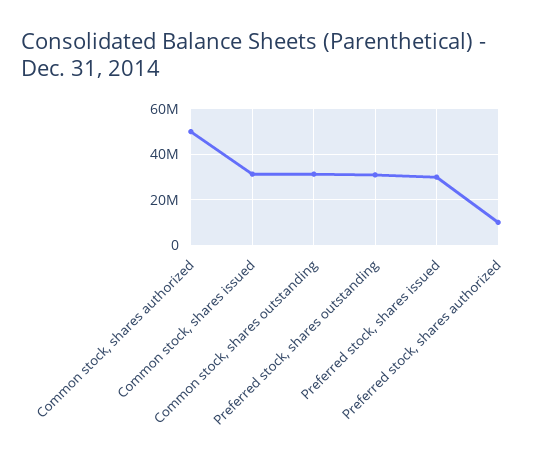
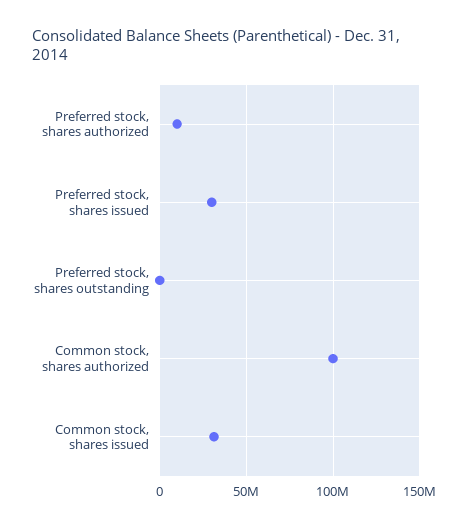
Common stock, shares authorized: 50000000 -> 100000000
Common stock, shares outstanding: 30000000 -> none
Preferred stock, shares outstanding: 30000000 -> 0

